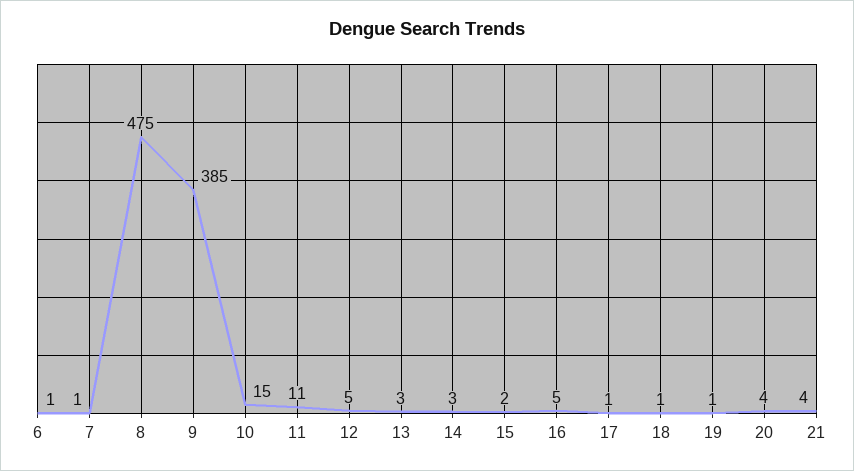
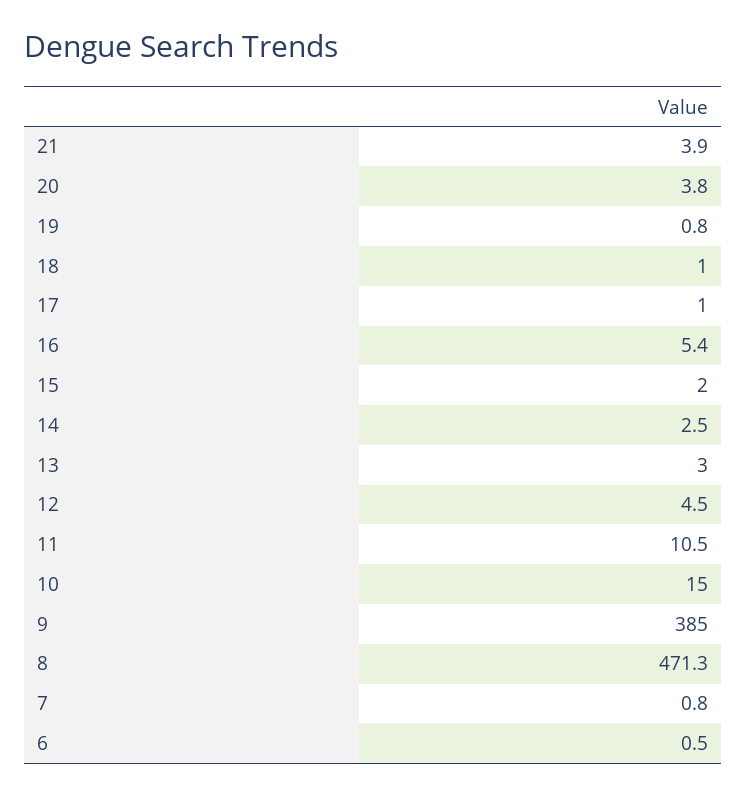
8: 475 -> 471.3

